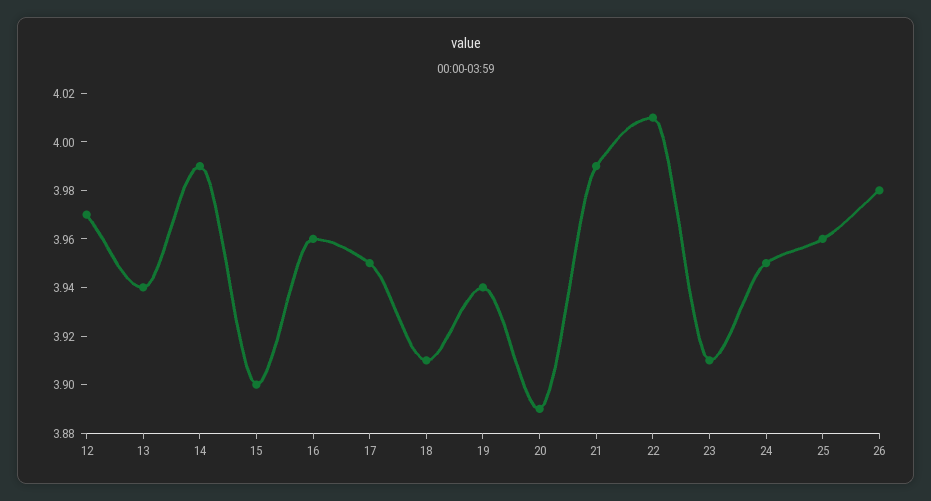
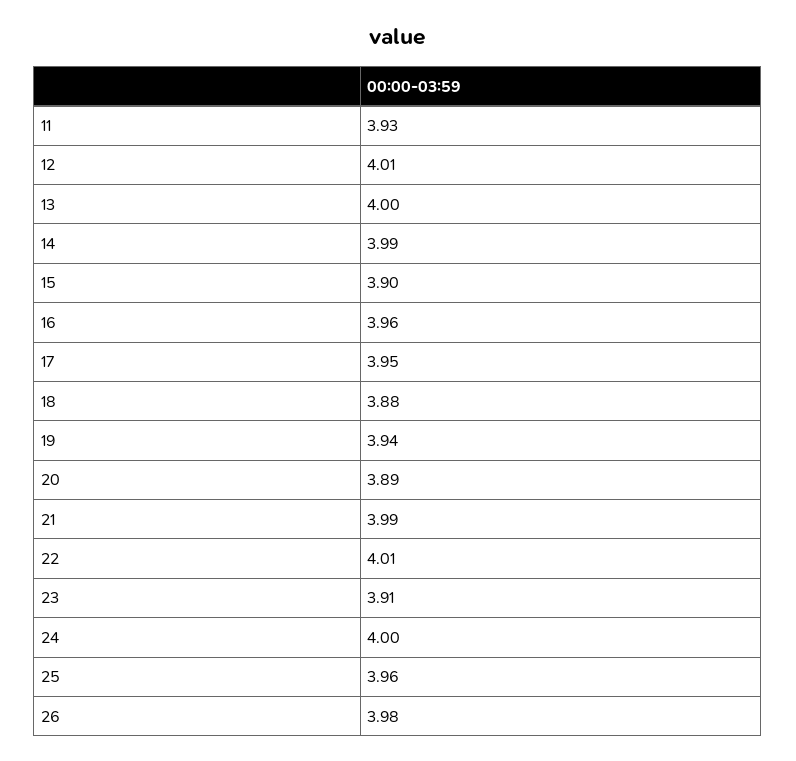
12: 3.97 -> 4.01
13: 3.94 -> 4
18: 3.91 -> 3.88
24: 3.95 -> 4
11: none -> 3.93

